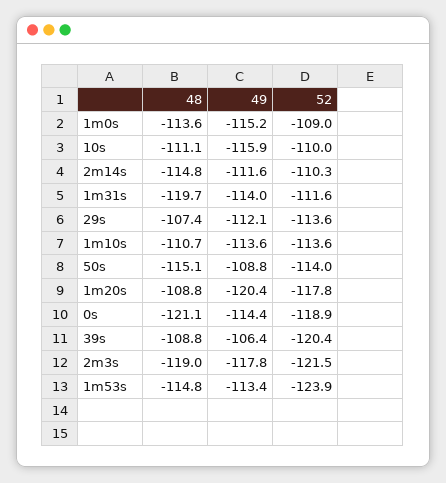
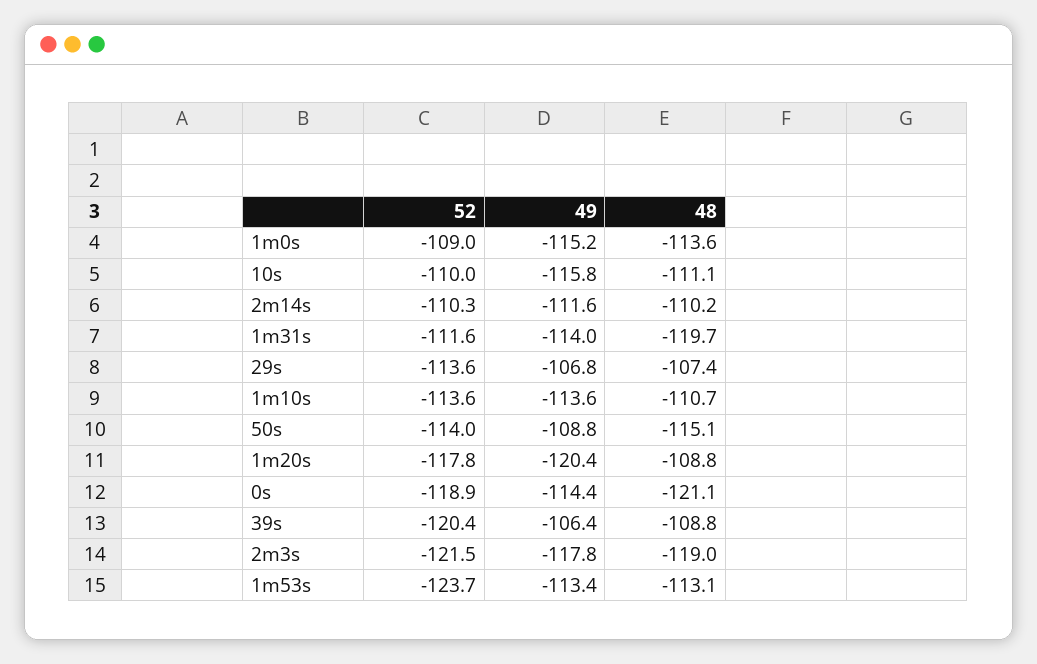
49, 10s: -115.9 -> -115.8
48, 2m14s: -114.8 -> -110.2
49, 29s: -112.1 -> -106.8
48, 1m53s: -114.8 -> -113.1
52, 1m53s: -123.9 -> -123.7

